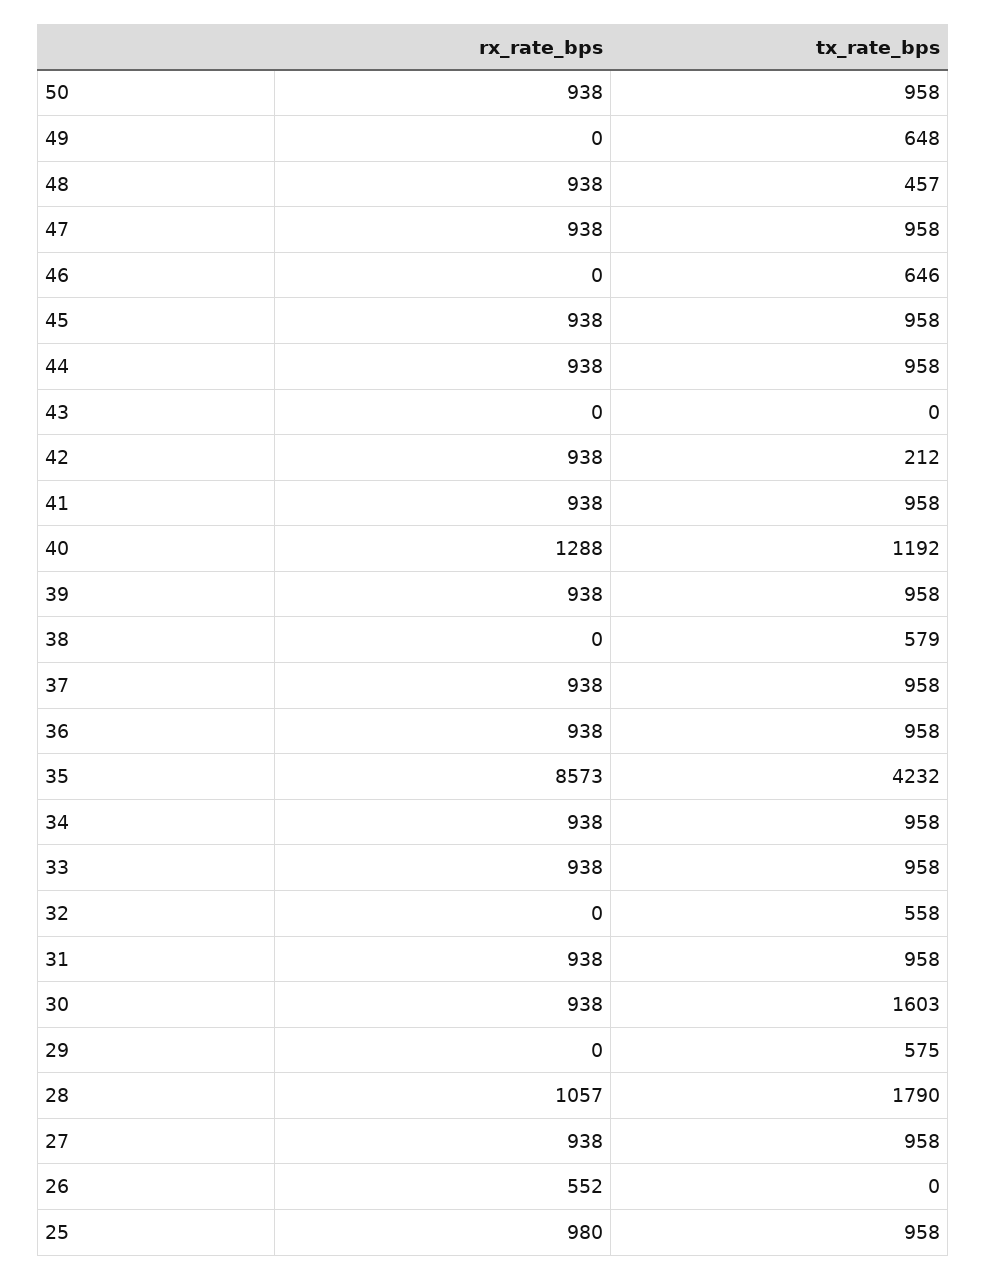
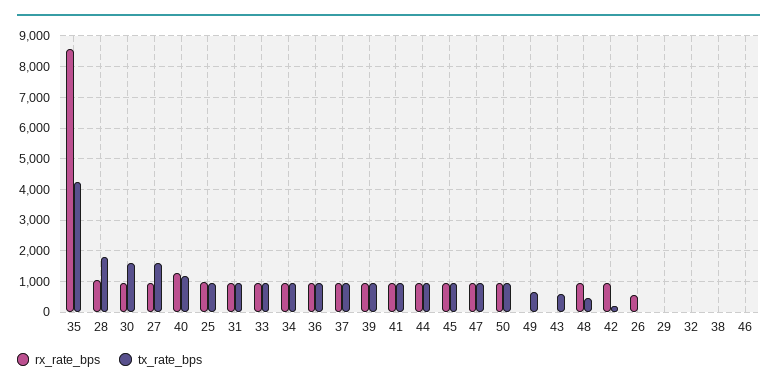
tx_rate_bps, 46: 646 -> 0
tx_rate_bps, 43: 0 -> 600
tx_rate_bps, 38: 579 -> 0
tx_rate_bps, 32: 558 -> 0
tx_rate_bps, 29: 575 -> 0
tx_rate_bps, 27: 958 -> 1600

